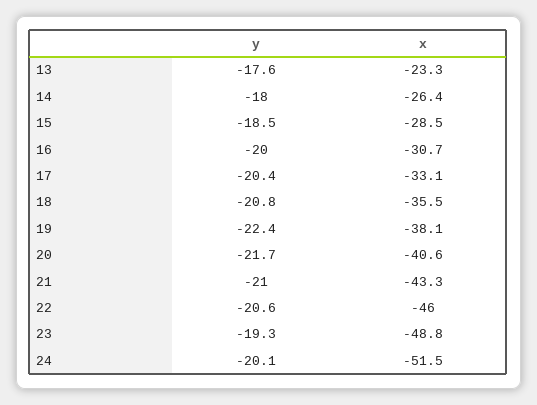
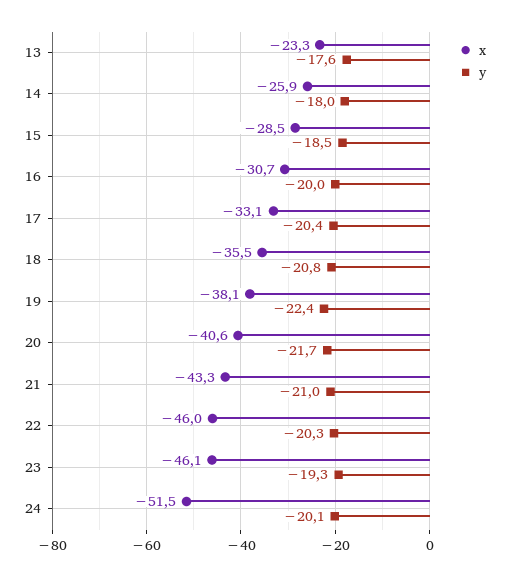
x, 14: -26.4 -> -25.9
y, 22: -20.6 -> -20.3
x, 23: -48.8 -> -46.1

